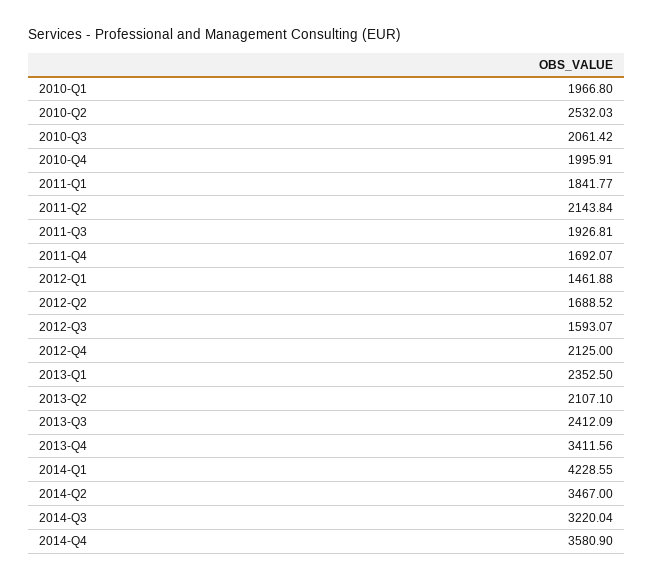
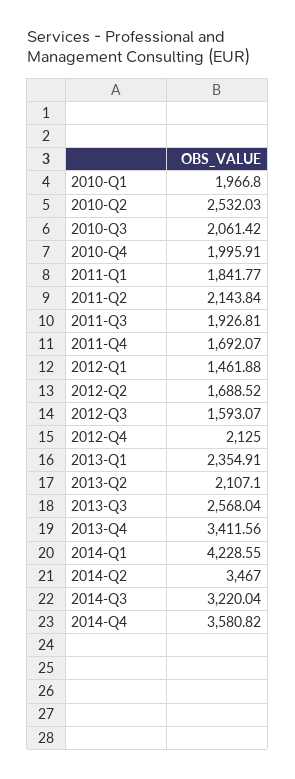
2013-Q1: 2352.5 -> 2354.91
2013-Q3: 2412.09 -> 2568.04
2014-Q4: 3580.9 -> 3580.82

